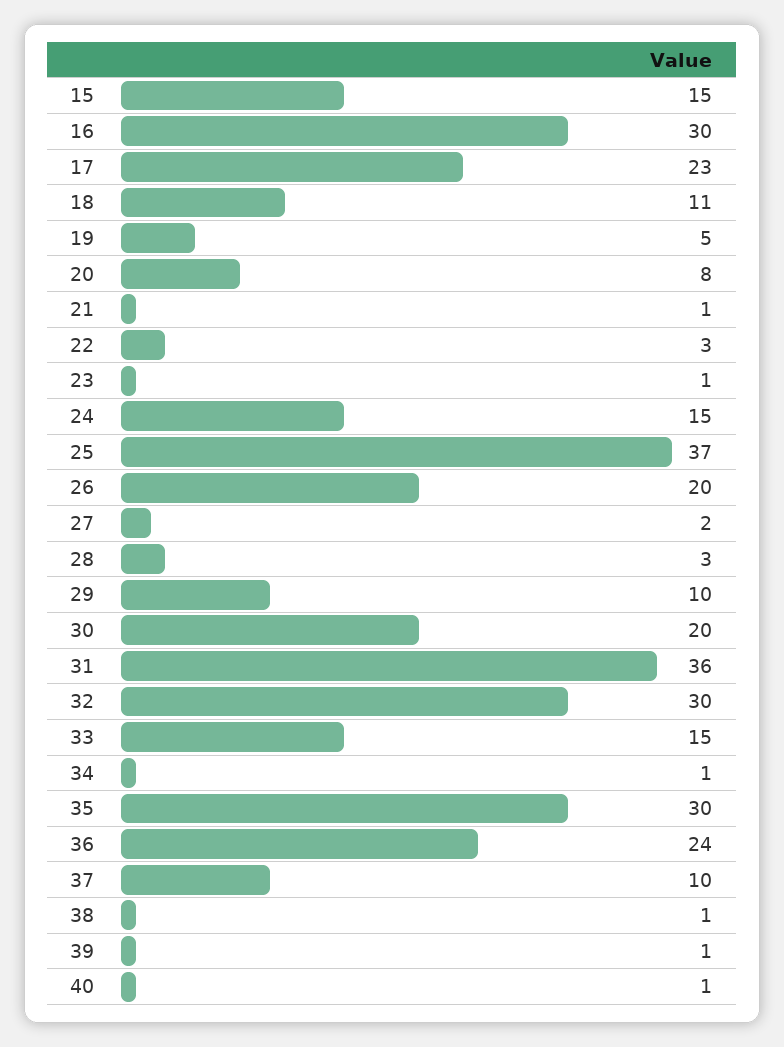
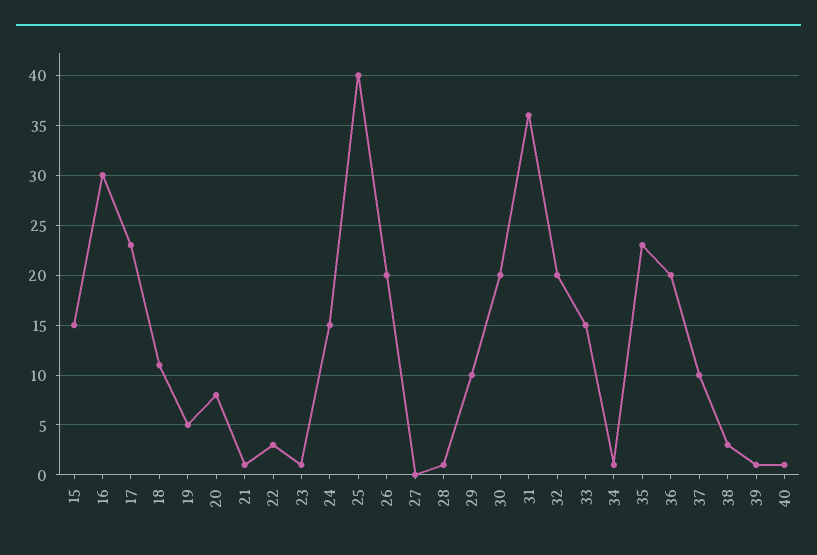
25: 37 -> 40
27: 2 -> 0
28: 3 -> 1
32: 30 -> 20
35: 30 -> 23
36: 24 -> 20
38: 1 -> 3

